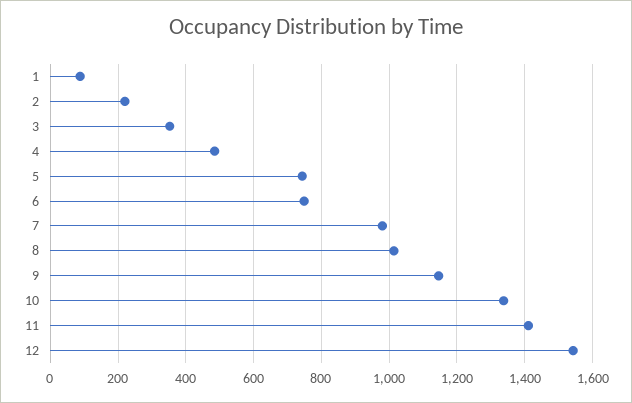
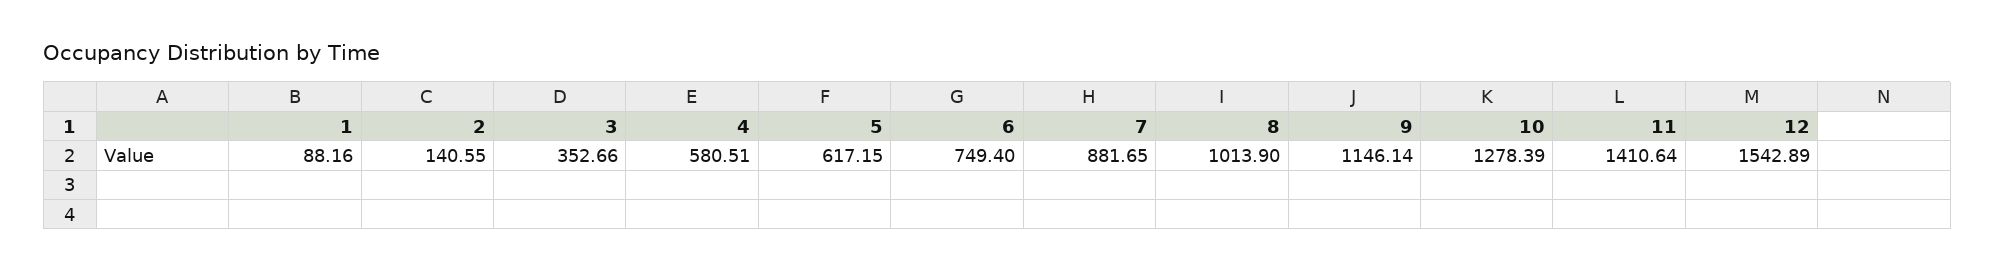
2: 220 -> 140.55
4: 480 -> 580.51
5: 740 -> 617.15
7: 980 -> 881.65
10: 1340 -> 1278.39

